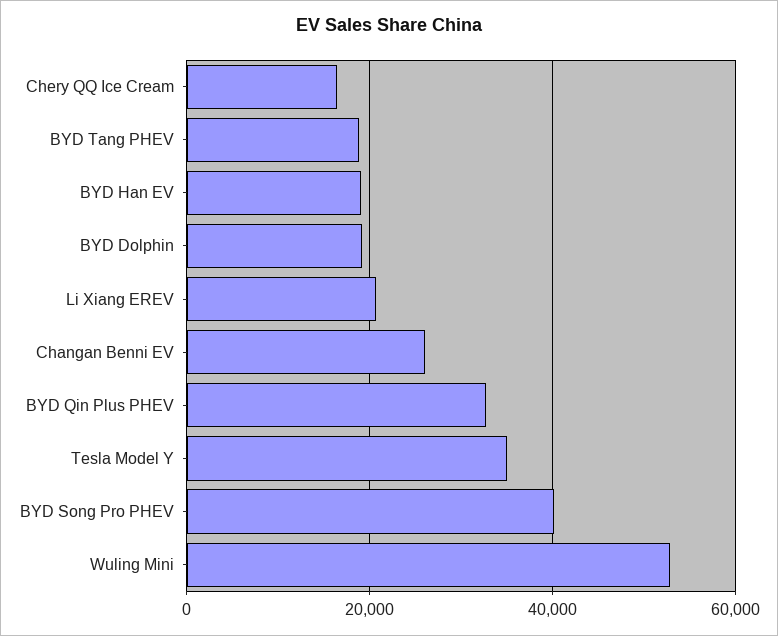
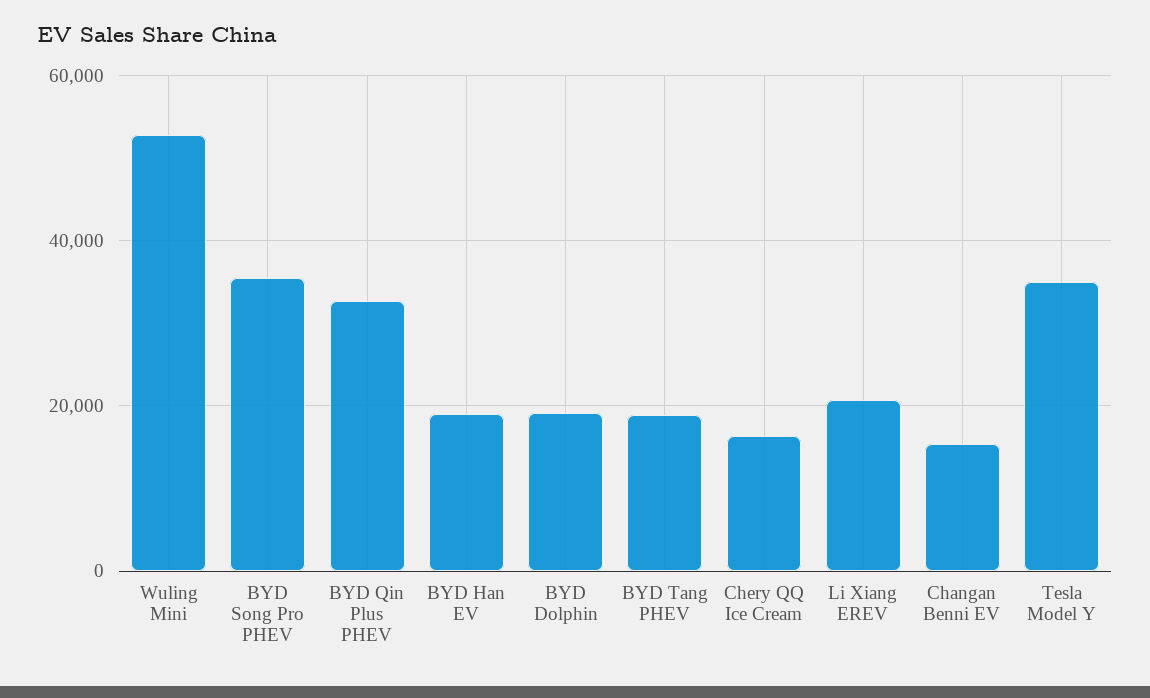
Changan Benni EV: 26000 -> 16000
BYD Song Pro PHEV: 40000 -> 36000

